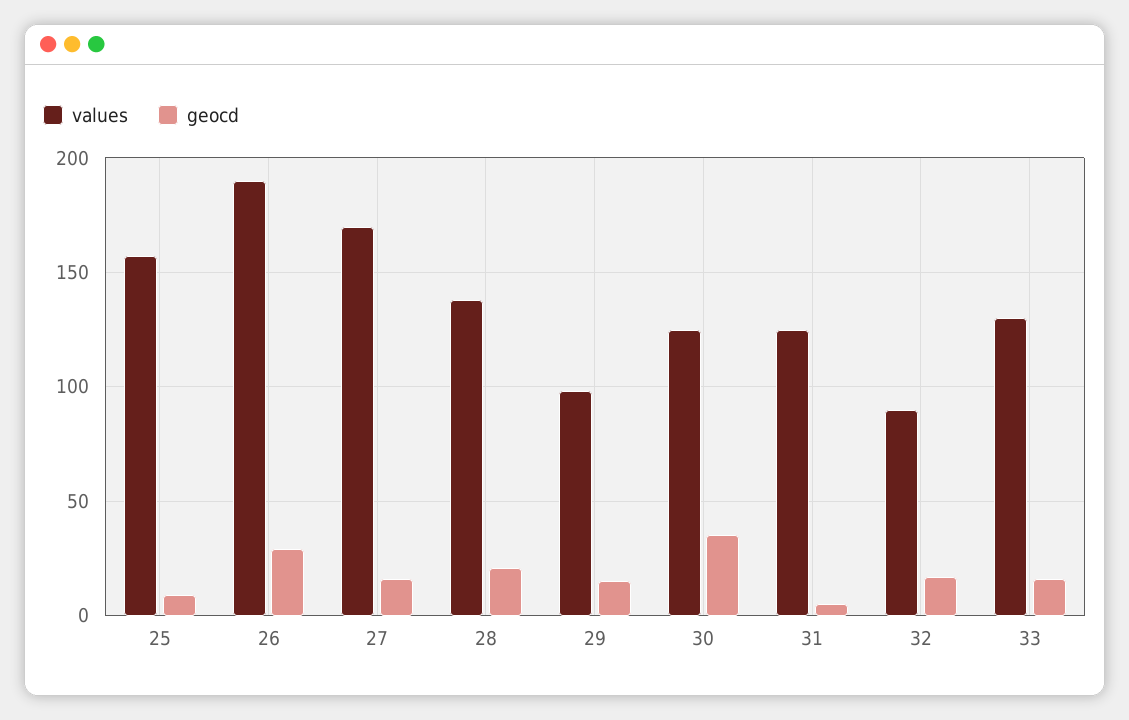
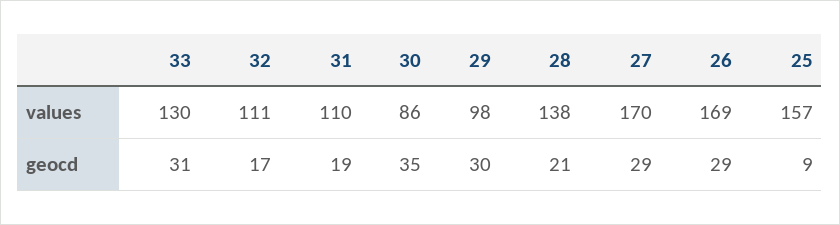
values, 26: 190 -> 169
geocd, 27: 15 -> 29
geocd, 29: 15 -> 30
values, 30: 125 -> 86
values, 31: 125 -> 110
geocd, 31: 5 -> 19
values, 32: 90 -> 111
geocd, 33: 15 -> 31

